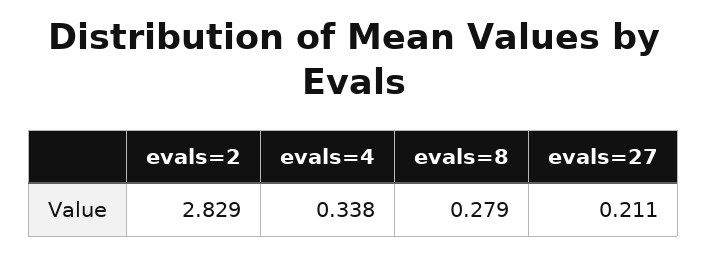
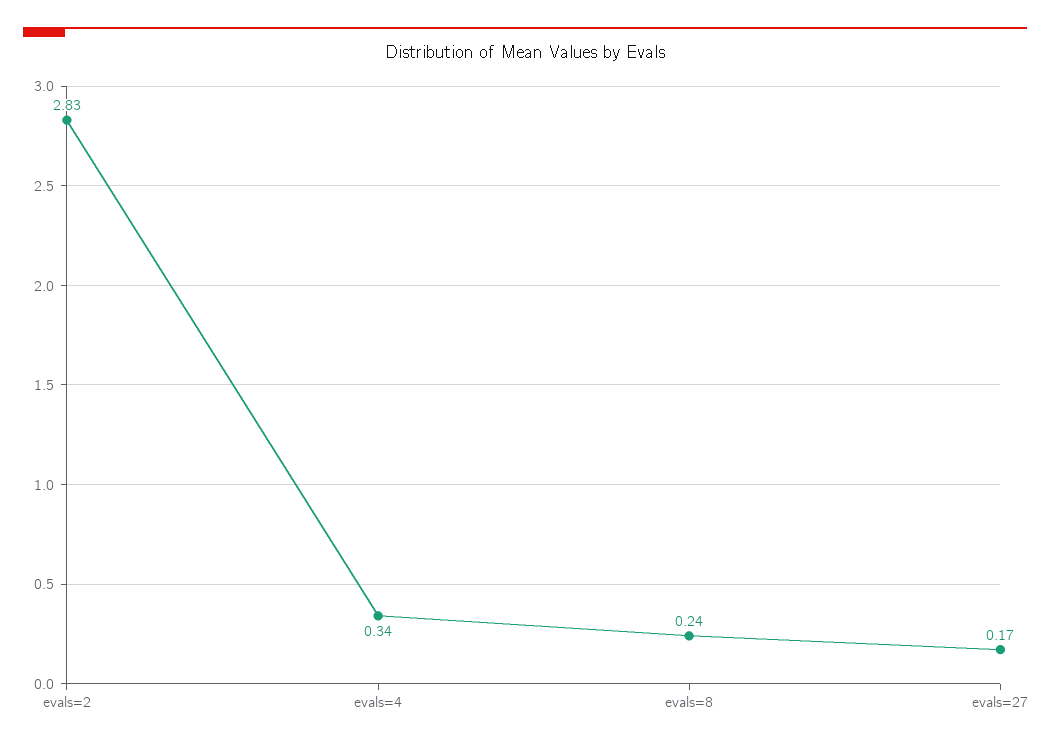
evals=8: 0.279 -> 0.24
evals=27: 0.211 -> 0.17

